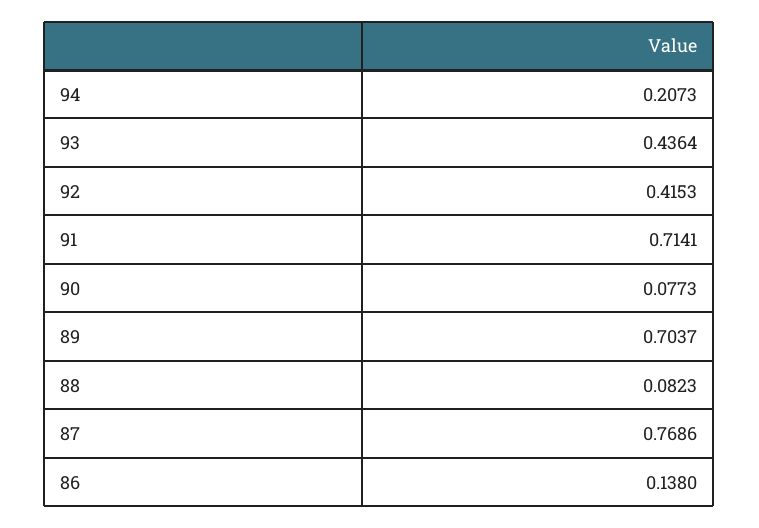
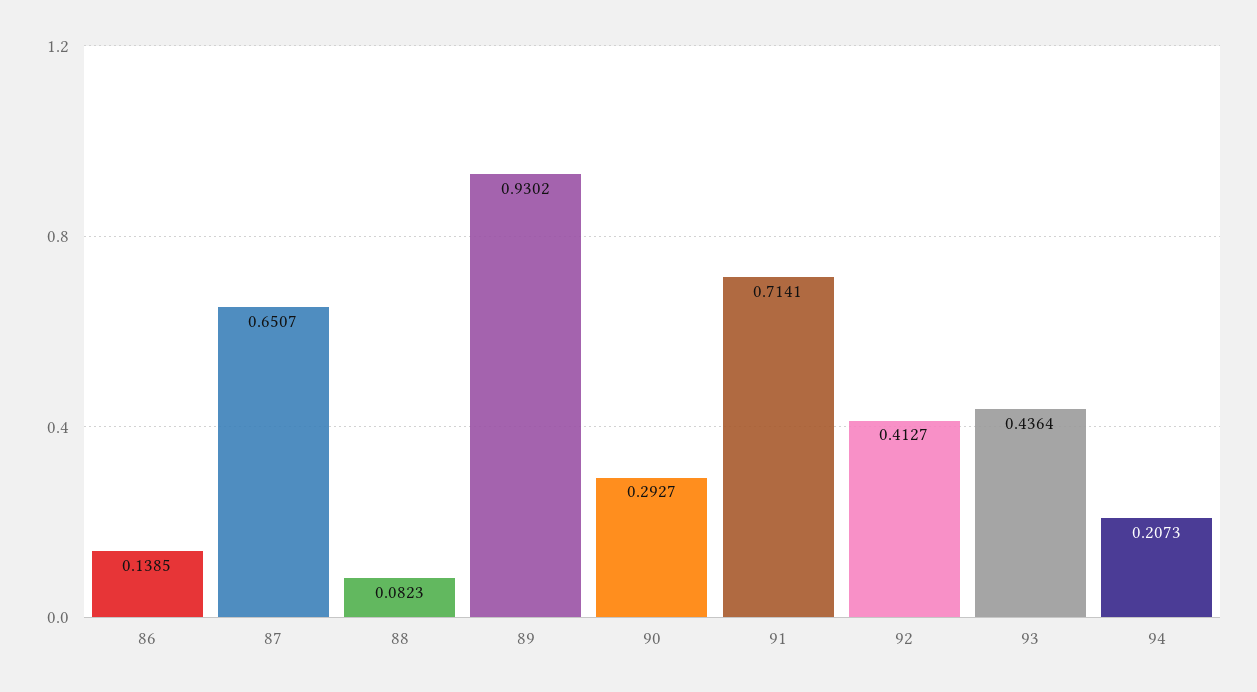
92: 0.4153 -> 0.4127
90: 0.0773 -> 0.2927
89: 0.7037 -> 0.9302
87: 0.7686 -> 0.6507
86: 0.138 -> 0.1385

